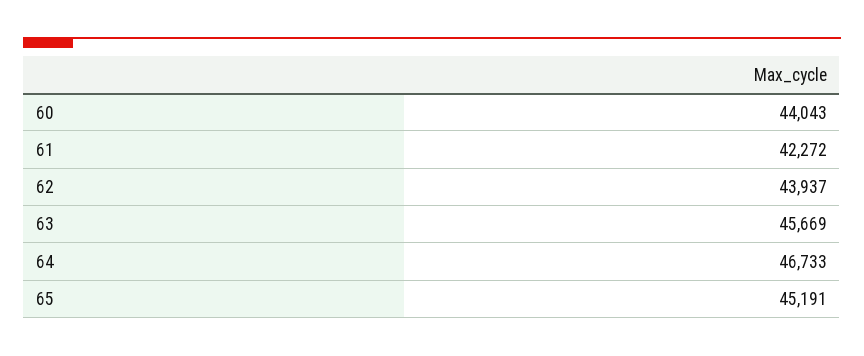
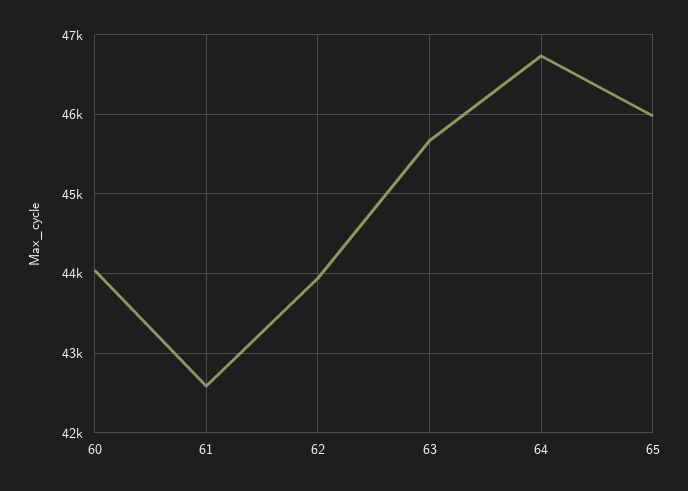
61: 42272 -> 42600
65: 45191 -> 46000

